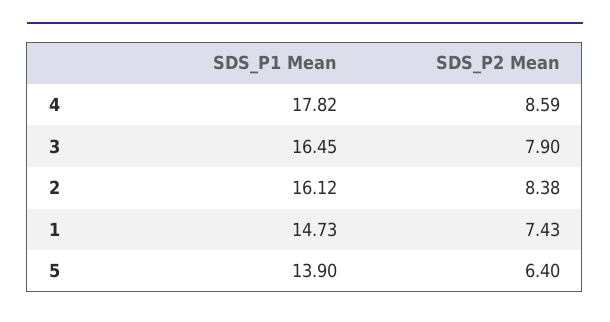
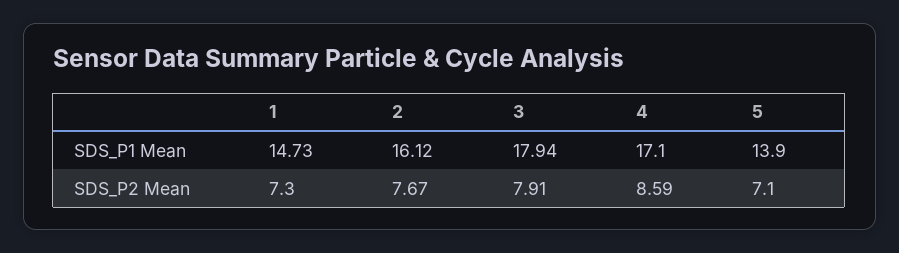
SDS_P1 Mean, 4: 17.82 -> 17.1
SDS_P1 Mean, 3: 16.45 -> 17.94
SDS_P2 Mean, 3: 7.9 -> 7.91
SDS_P2 Mean, 2: 8.38 -> 7.67
SDS_P2 Mean, 1: 7.43 -> 7.3
SDS_P2 Mean, 5: 6.4 -> 7.1

